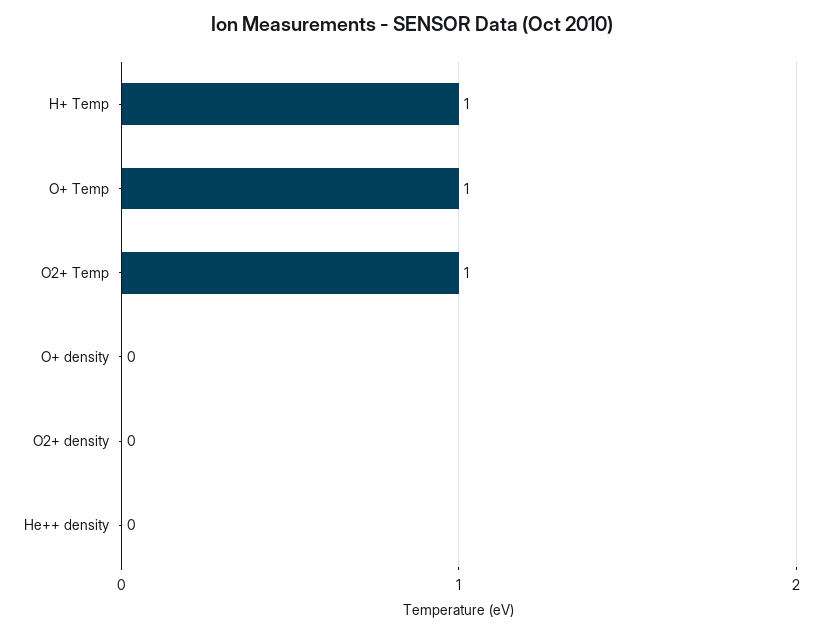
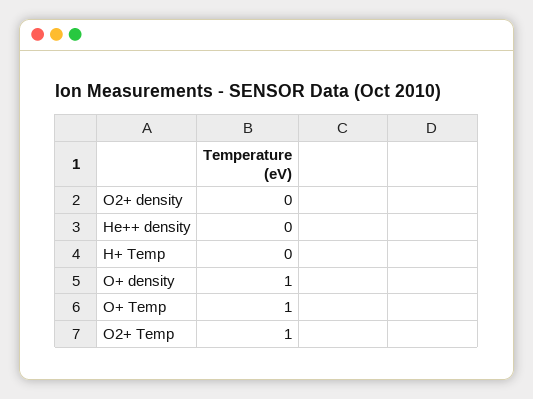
H+ Temp: 1 -> 0
O+ density: 0 -> 1

